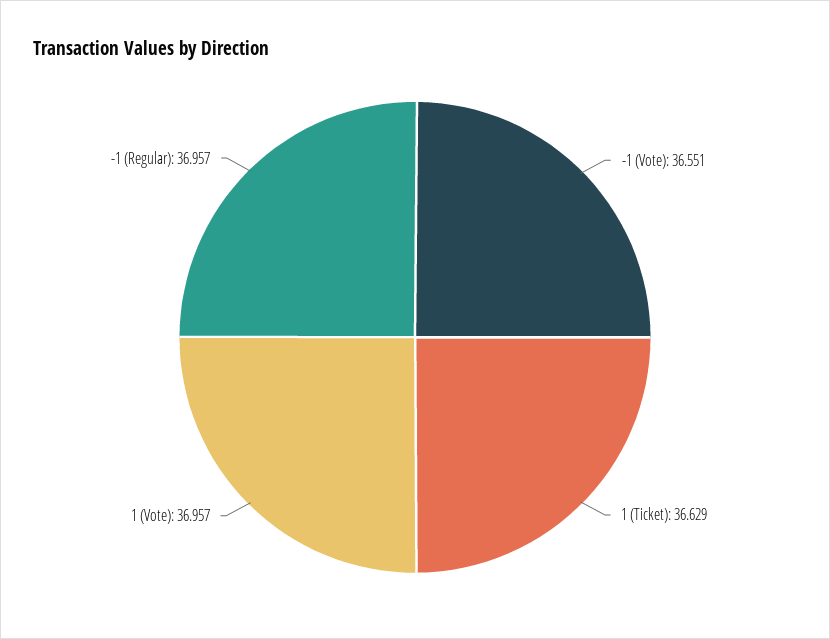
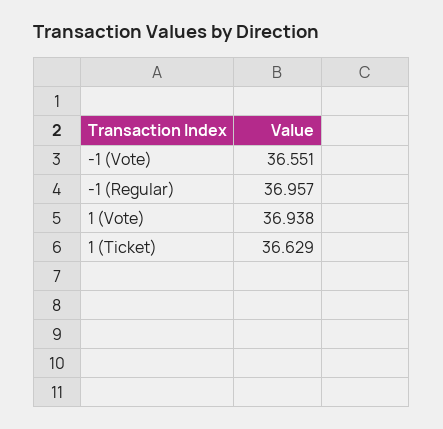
1 (Vote): 36.957 -> 36.938

